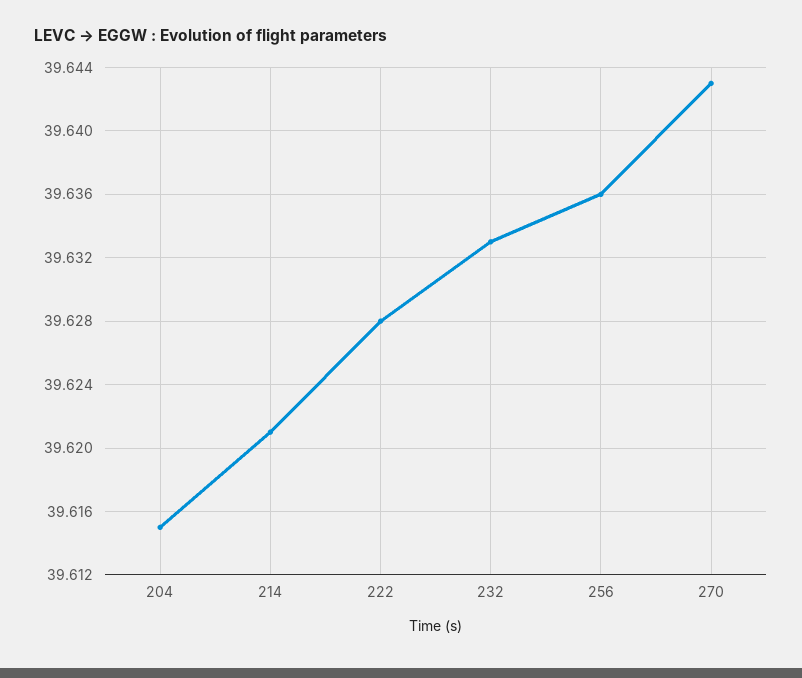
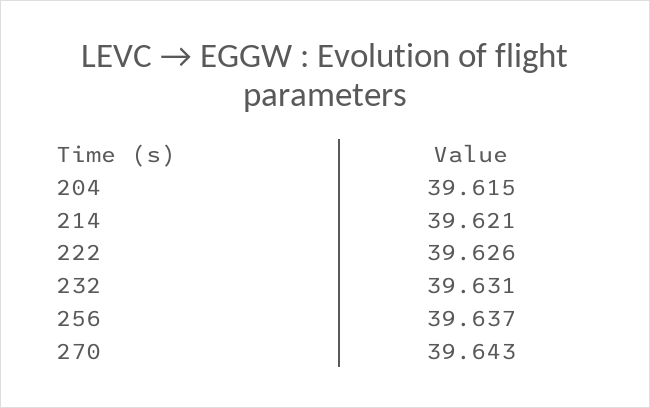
222: 39.628 -> 39.626
232: 39.633 -> 39.631
256: 39.636 -> 39.637

